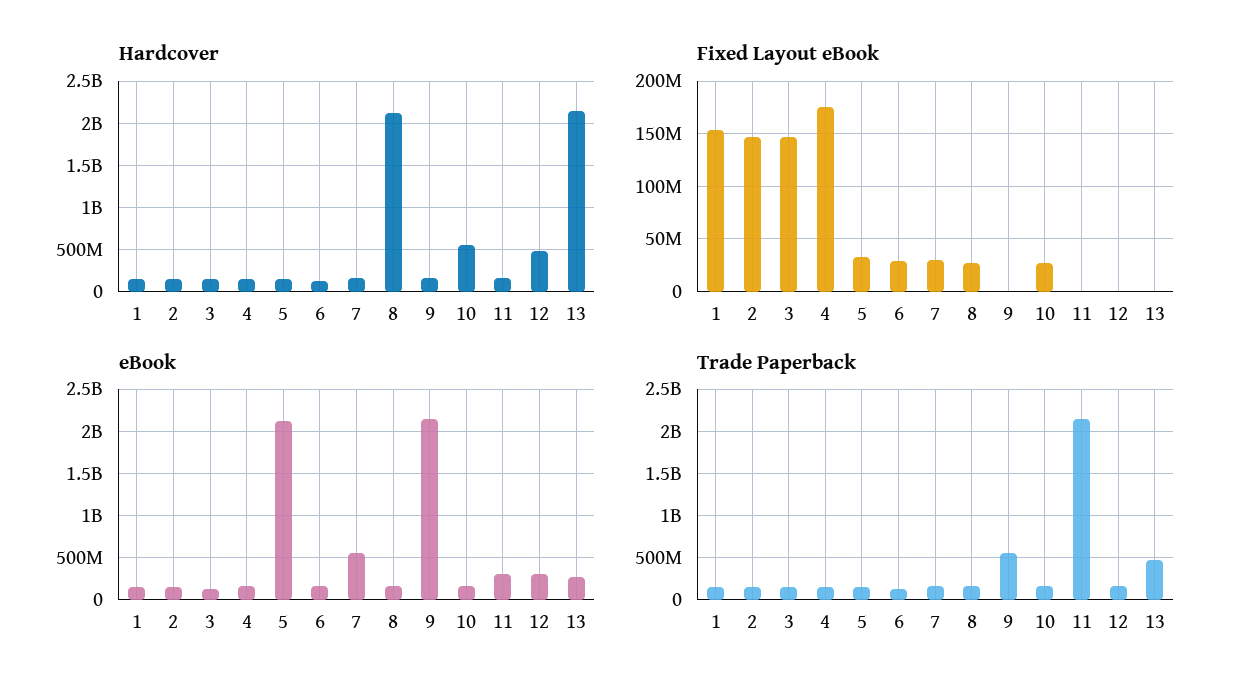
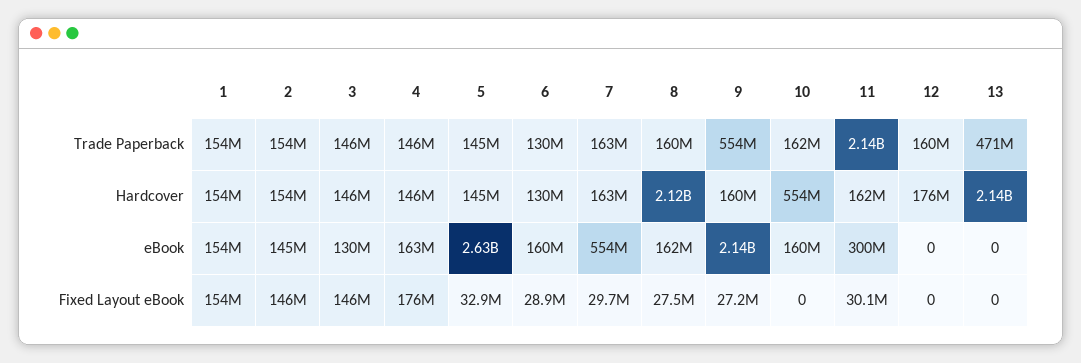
Hardcover, 12: 500000000 -> 176000000
Fixed Layout eBook, 9: 0 -> 27200000
Fixed Layout eBook, 10: 30000000 -> 0
Fixed Layout eBook, 11: 0 -> 30100000
eBook, 5: 2100000000 -> 2630000000
eBook, 12: 300000000 -> 0
eBook, 13: 300000000 -> 0

